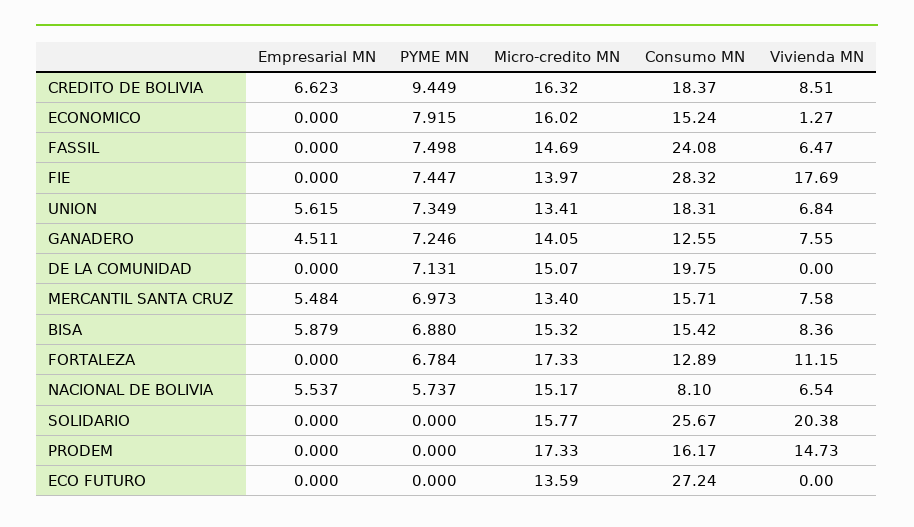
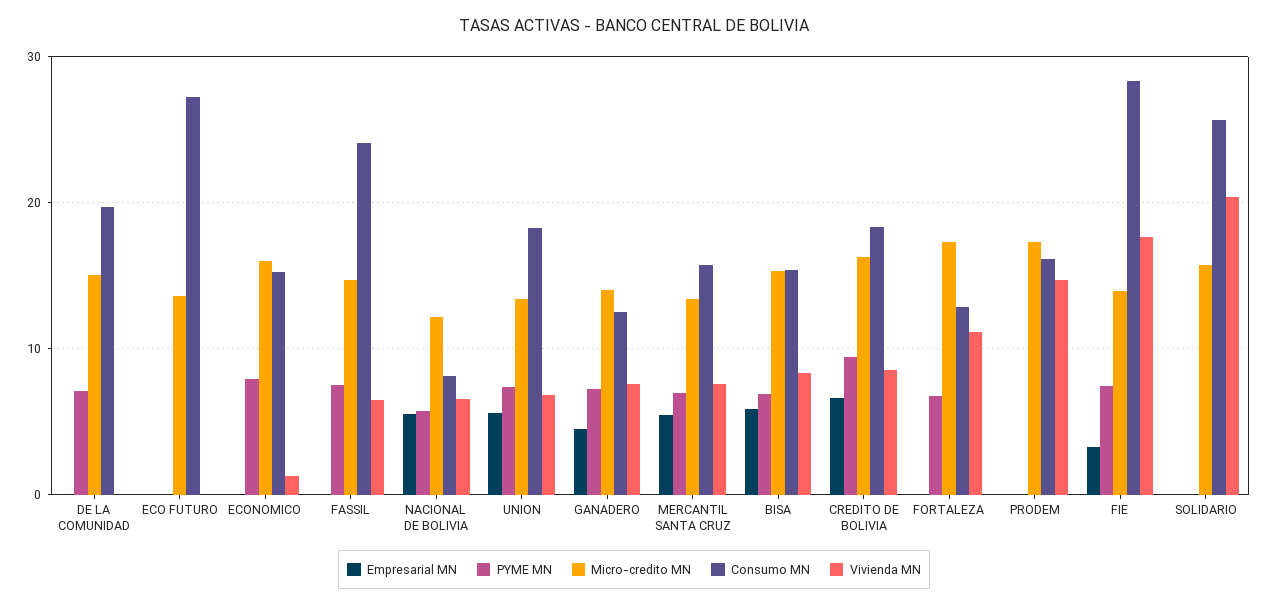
Empresarial MN, FIE: 0 -> 3
Micro-credito MN, NACIONAL DE BOLIVIA: 15.17 -> 12

